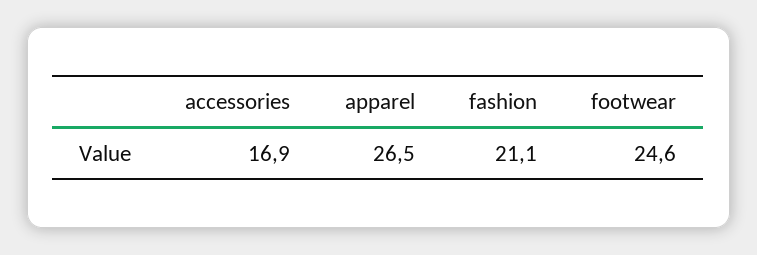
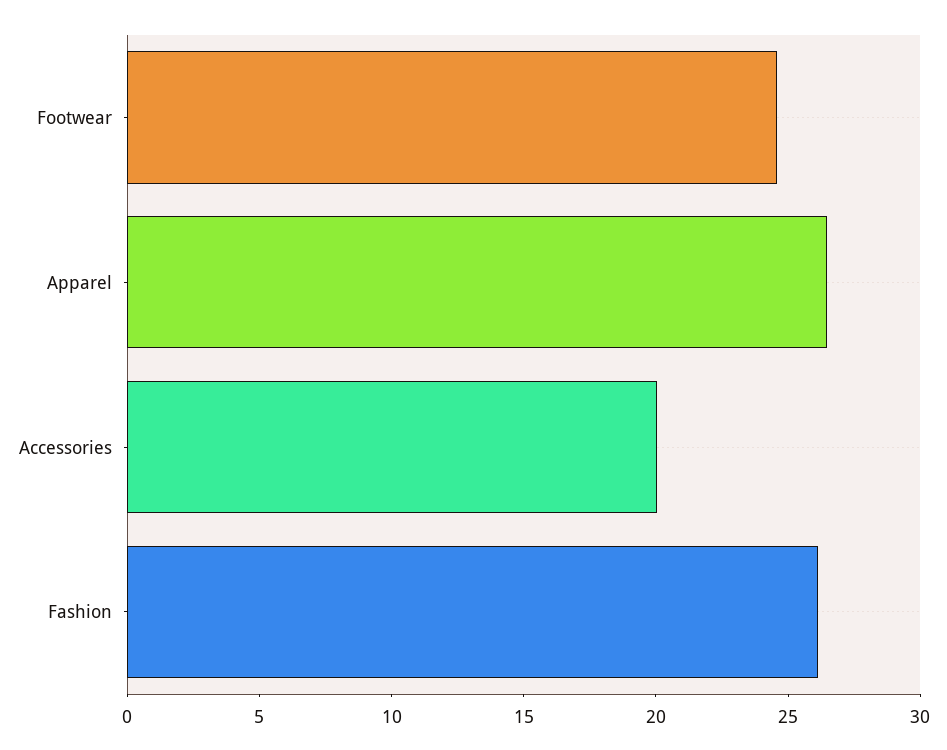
accessories: 16.9 -> 20
fashion: 21.1 -> 26

